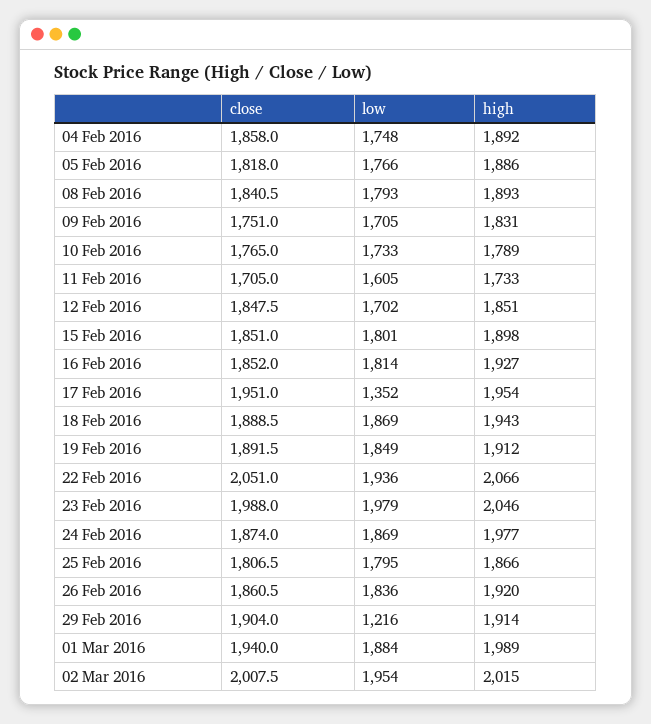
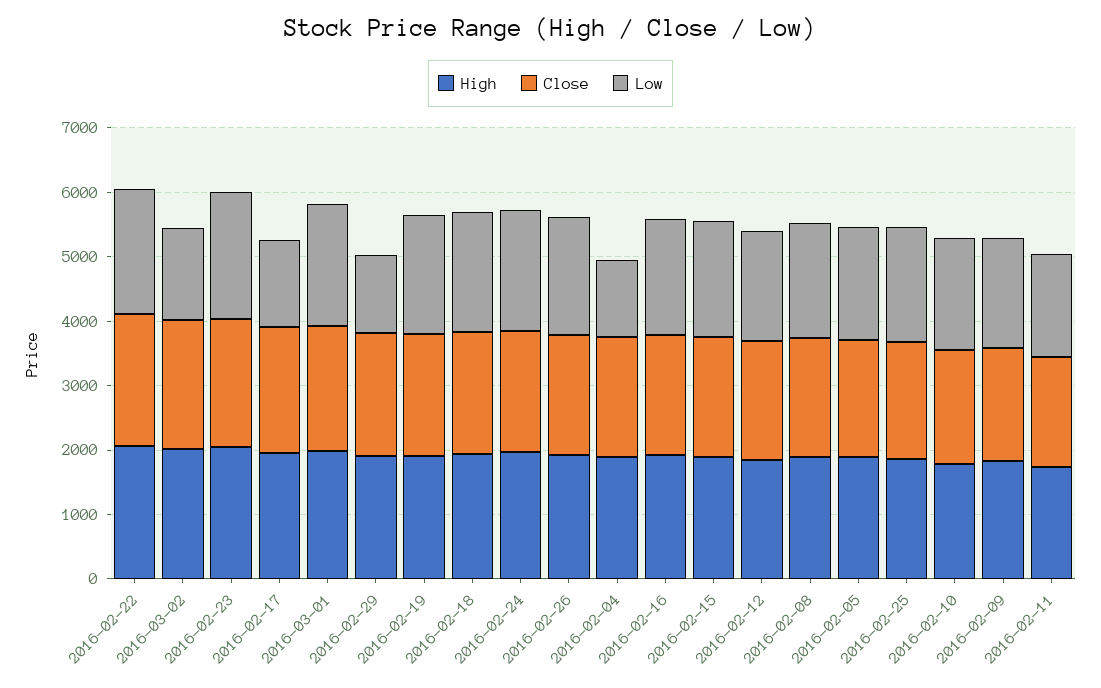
low, 04 Feb 2016: 1748 -> 1200
low, 02 Mar 2016: 1954 -> 1400

